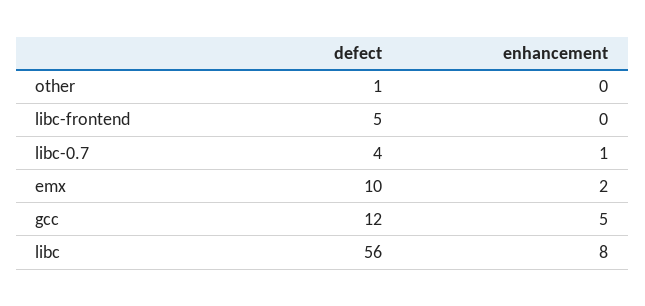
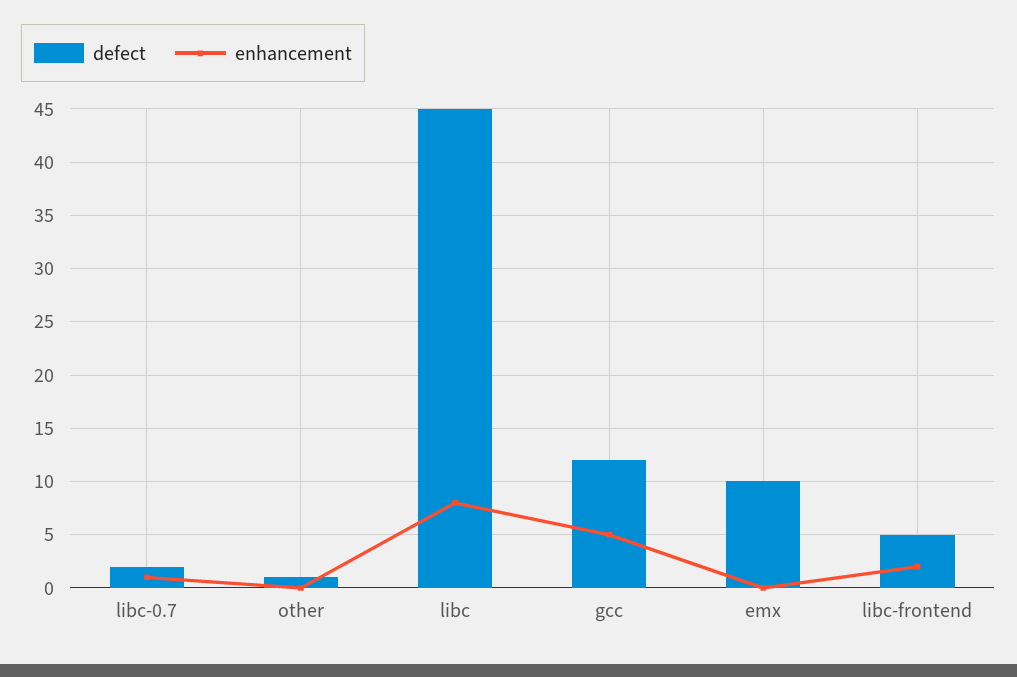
enhancement, libc-frontend: 0 -> 2
defect, libc-0.7: 4 -> 2
enhancement, emx: 2 -> 0
defect, libc: 56 -> 45

